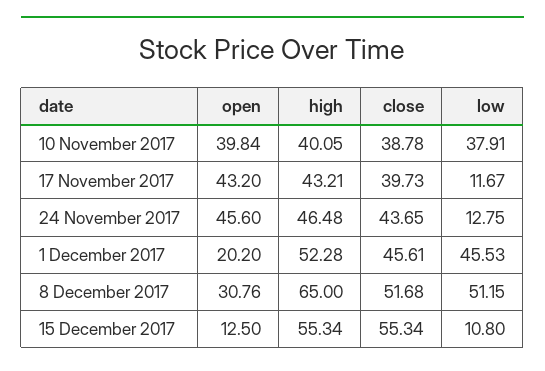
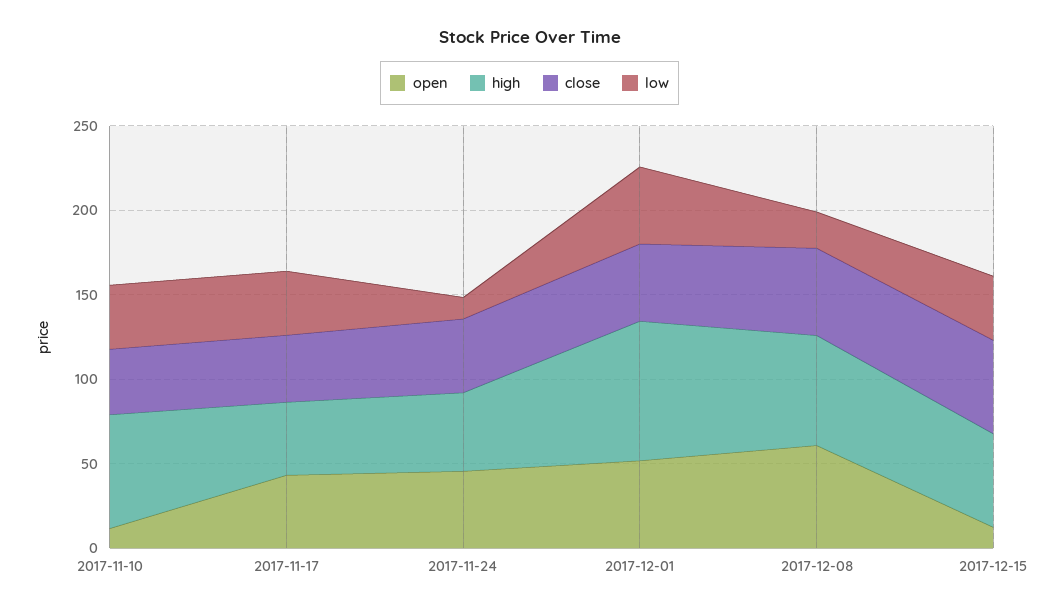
open, 10 November 2017: 39.84 -> 10
high, 10 November 2017: 40.05 -> 70
low, 17 November 2017: 11.67 -> 40
open, 1 December 2017: 20.2 -> 50
high, 1 December 2017: 52.28 -> 80
open, 8 December 2017: 30.76 -> 60
low, 8 December 2017: 51.15 -> 20
low, 15 December 2017: 10.8 -> 40

